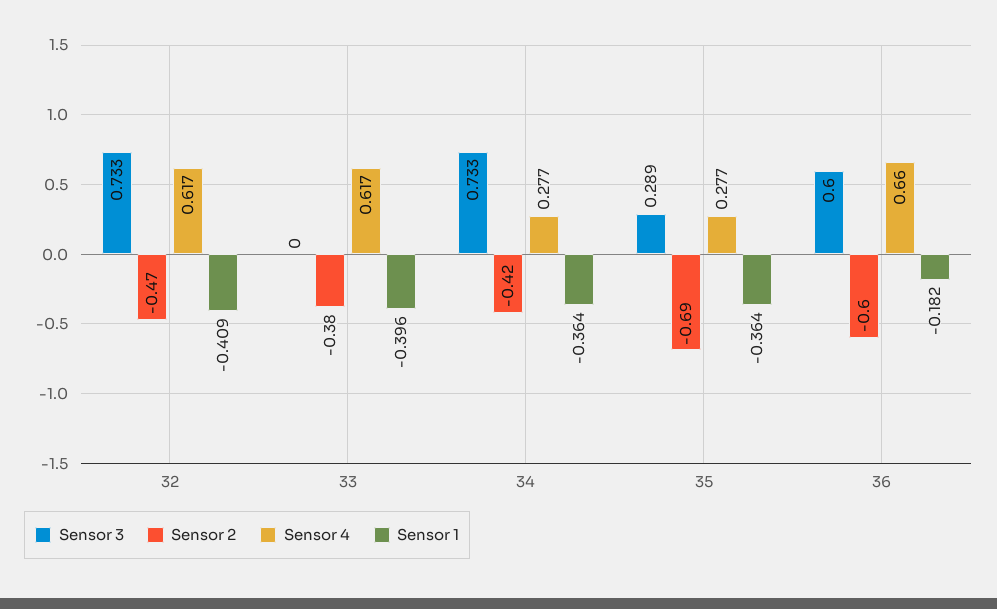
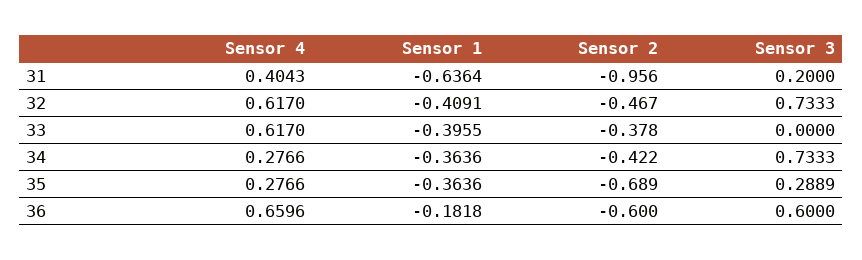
Sensor 4, 31: none -> 0.4043
Sensor 1, 31: none -> -0.6364
Sensor 2, 31: none -> -0.956
Sensor 3, 31: none -> 0.2

